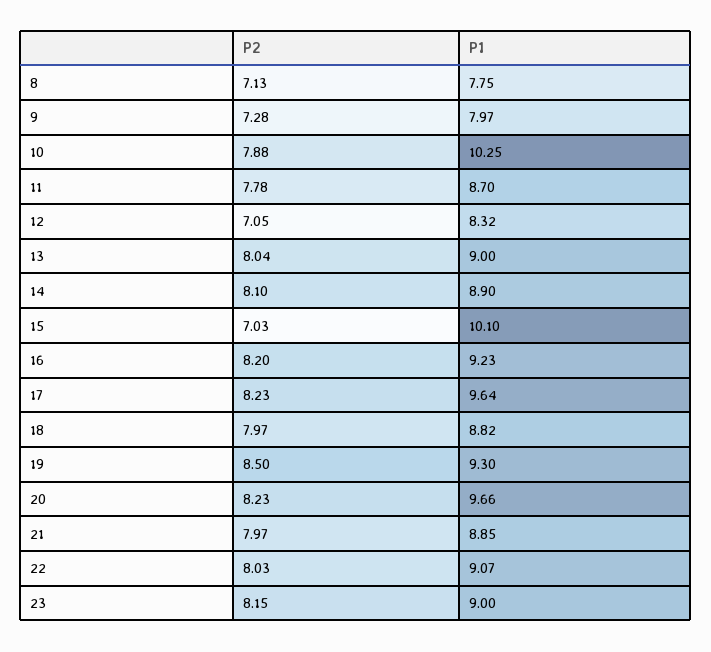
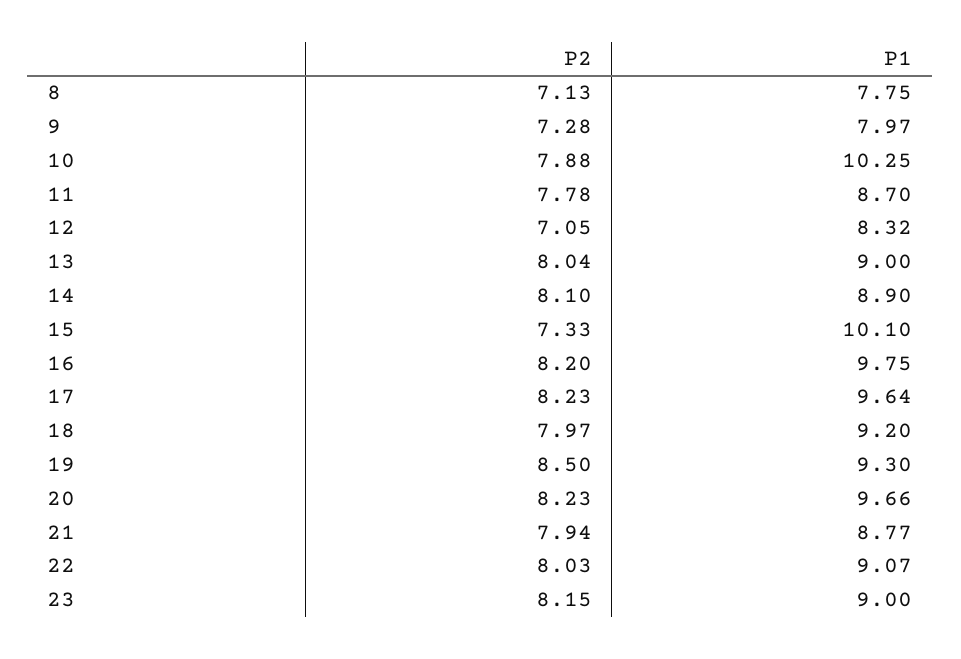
P2, 15: 7.03 -> 7.33
P1, 16: 9.23 -> 9.75
P1, 18: 8.82 -> 9.2
P2, 21: 7.97 -> 7.94
P1, 21: 8.85 -> 8.77

